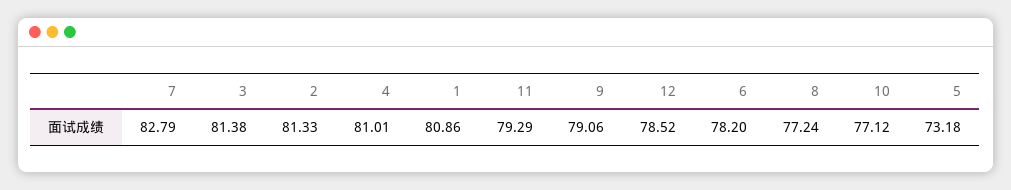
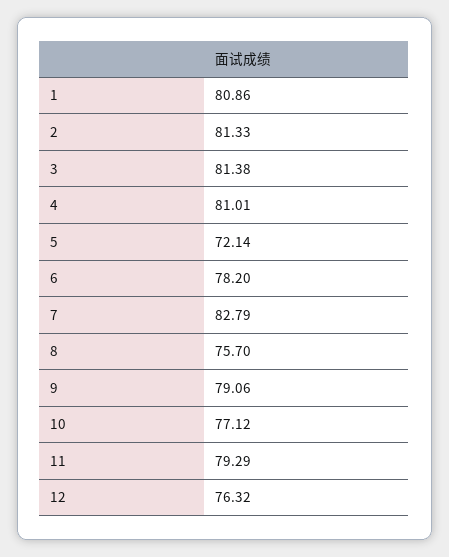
12: 78.52 -> 76.32
8: 77.24 -> 75.7
5: 73.18 -> 72.14

